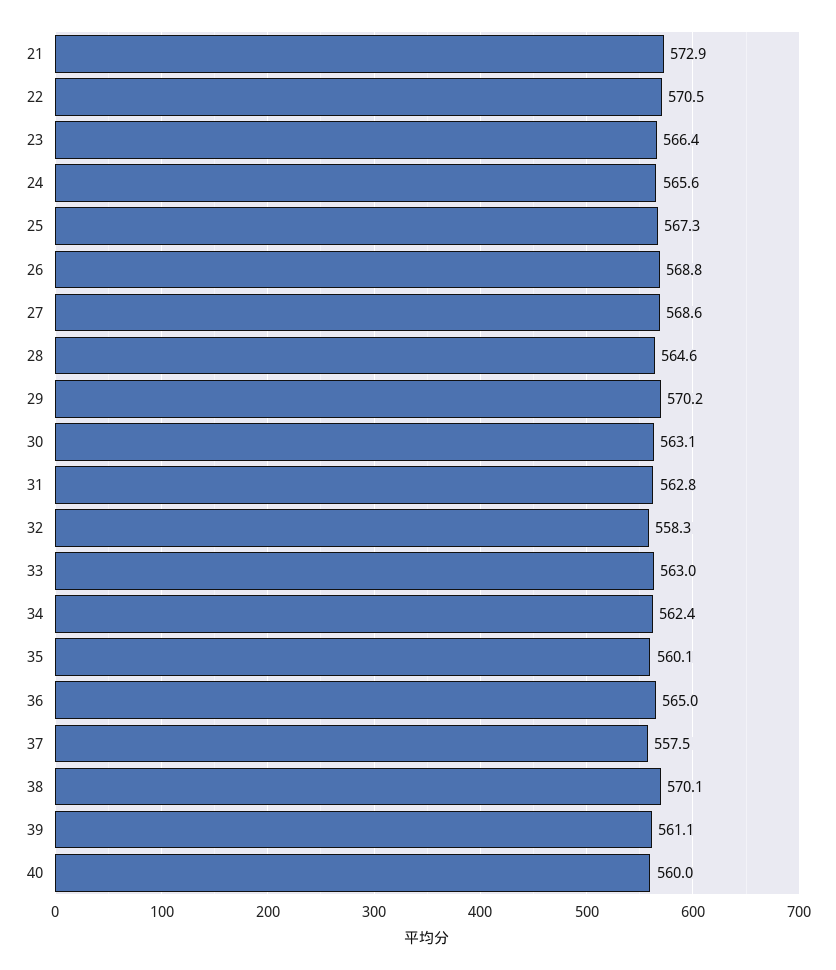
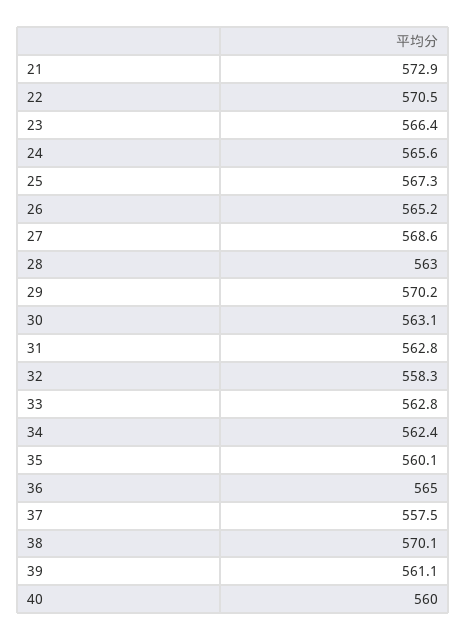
26: 568.8 -> 565.2
28: 564.6 -> 563
33: 563 -> 562.8

